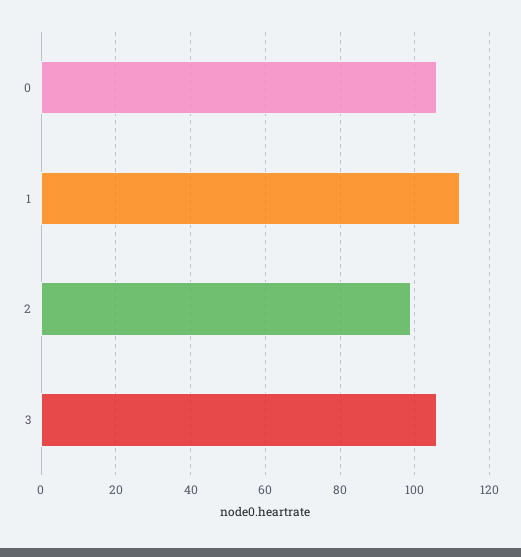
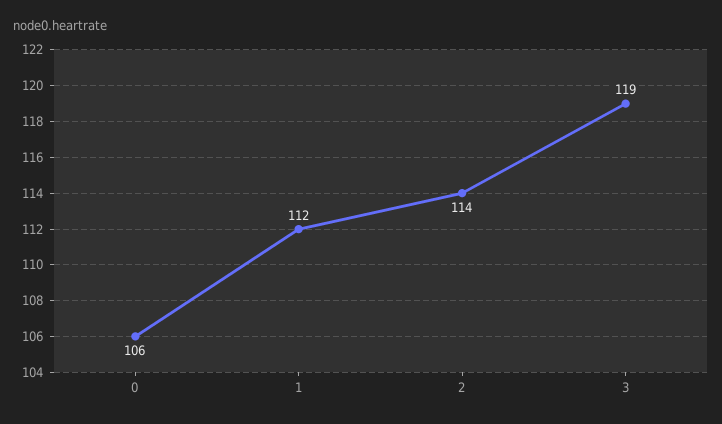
2: 100 -> 114
3: 105 -> 119

